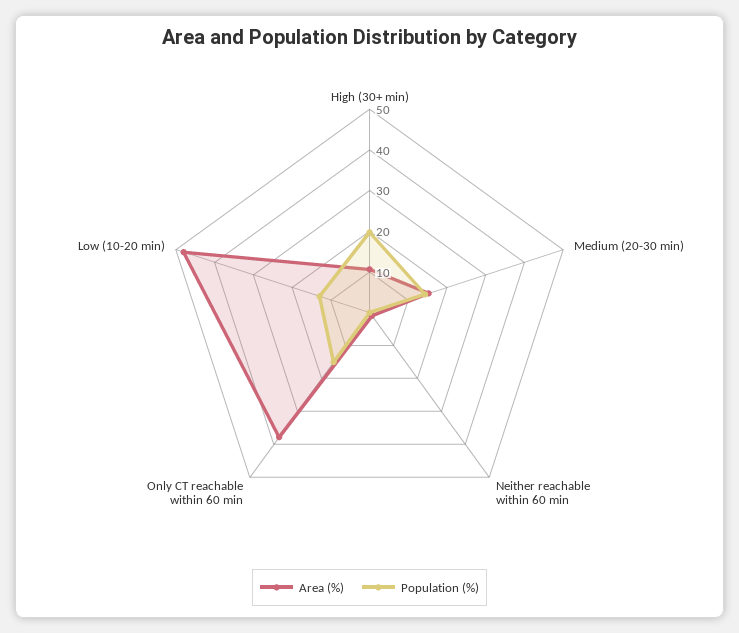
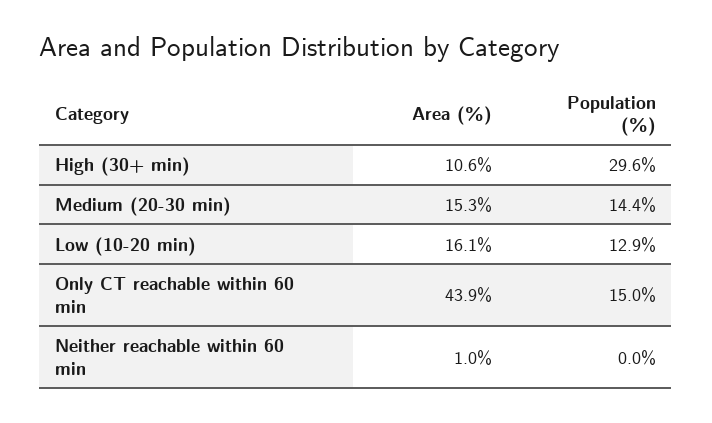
Population (%), High (30+ min): 20 -> 29.6
Area (%), Only CT reachable within 60 min: 38 -> 43.9
Area (%), Low (10-20 min): 48 -> 16.1

